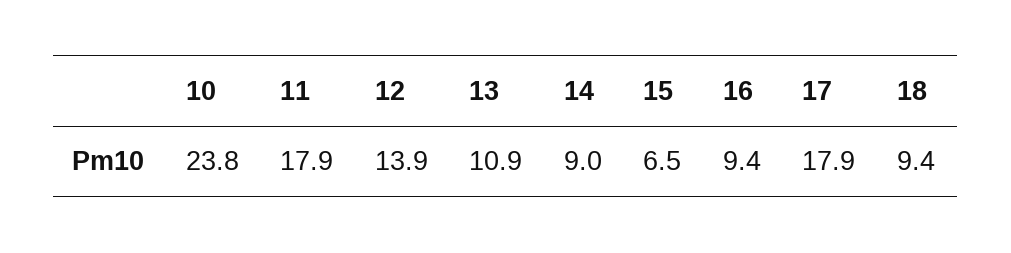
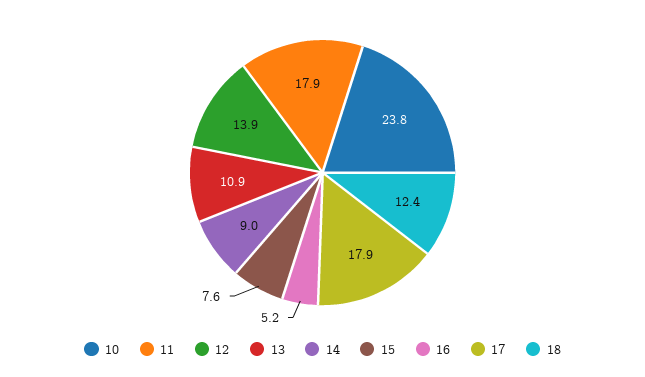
15: 6.5 -> 7.6
16: 9.4 -> 5.2
18: 9.4 -> 12.4

